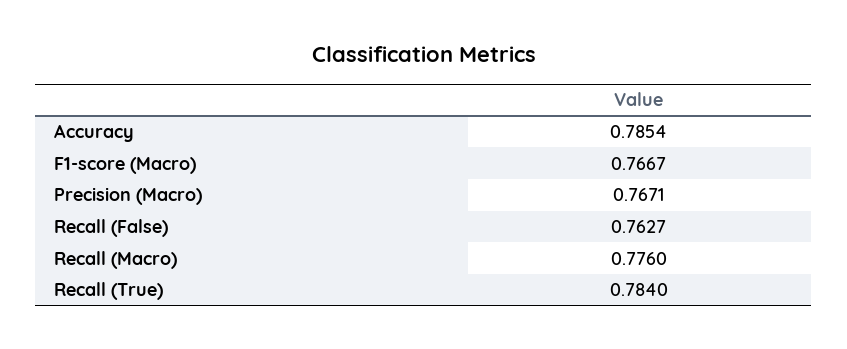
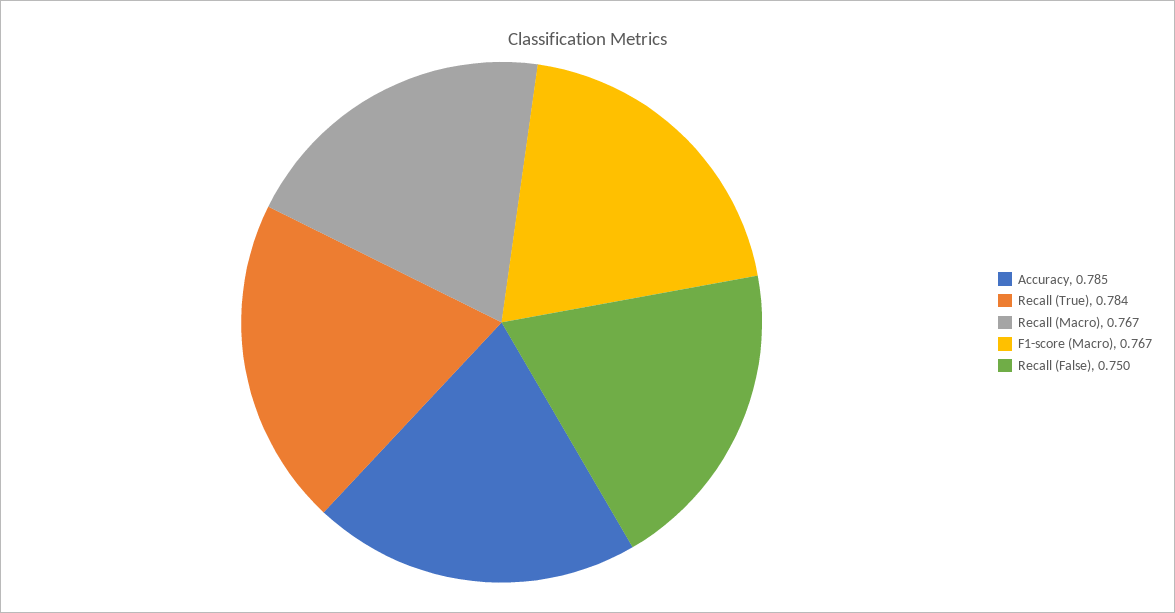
Precision (Macro): 0.7671 -> none
Recall (False): 0.7627 -> 0.75
Recall (Macro): 0.776 -> 0.767

